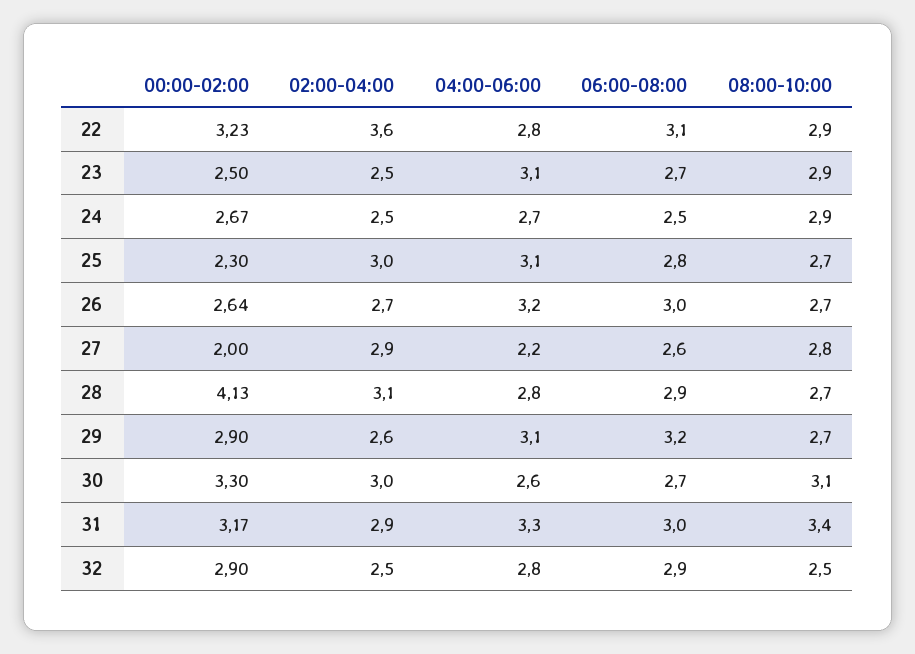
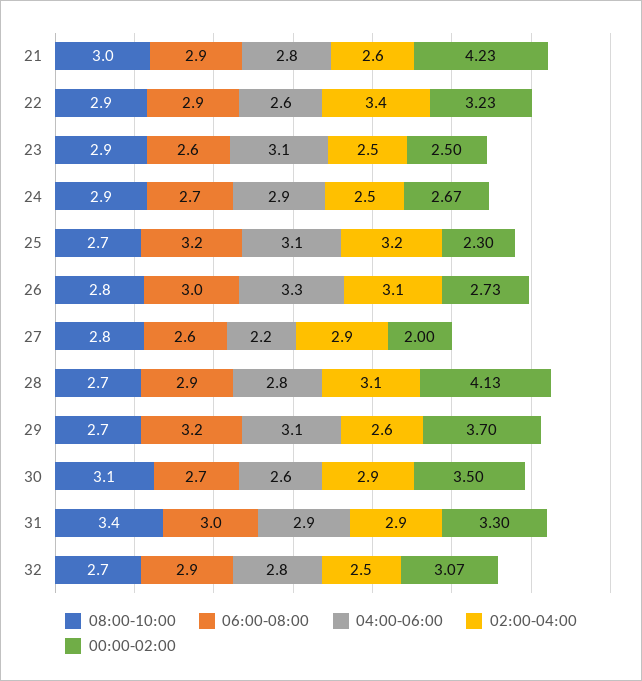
02:00-04:00, 22: 3.6 -> 3.4
04:00-06:00, 22: 2.8 -> 2.6
06:00-08:00, 22: 3.1 -> 2.9
06:00-08:00, 23: 2.7 -> 2.6
04:00-06:00, 24: 2.7 -> 2.9
06:00-08:00, 24: 2.5 -> 2.7
02:00-04:00, 25: 3 -> 3.2
06:00-08:00, 25: 2.8 -> 3.2
00:00-02:00, 26: 2.64 -> 2.73
02:00-04:00, 26: 2.7 -> 3.1
04:00-06:00, 26: 3.2 -> 3.3
08:00-10:00, 26: 2.7 -> 2.8
00:00-02:00, 29: 2.9 -> 3.7
00:00-02:00, 30: 3.3 -> 3.5
02:00-04:00, 30: 3 -> 2.9
00:00-02:00, 31: 3.17 -> 3.3
04:00-06:00, 31: 3.3 -> 2.9
00:00-02:00, 32: 2.9 -> 3.07
08:00-10:00, 32: 2.5 -> 2.7
08:00-10:00, 21: none -> 3
06:00-08:00, 21: none -> 2.9
04:00-06:00, 21: none -> 2.8
02:00-04:00, 21: none -> 2.6
00:00-02:00, 21: none -> 4.23

